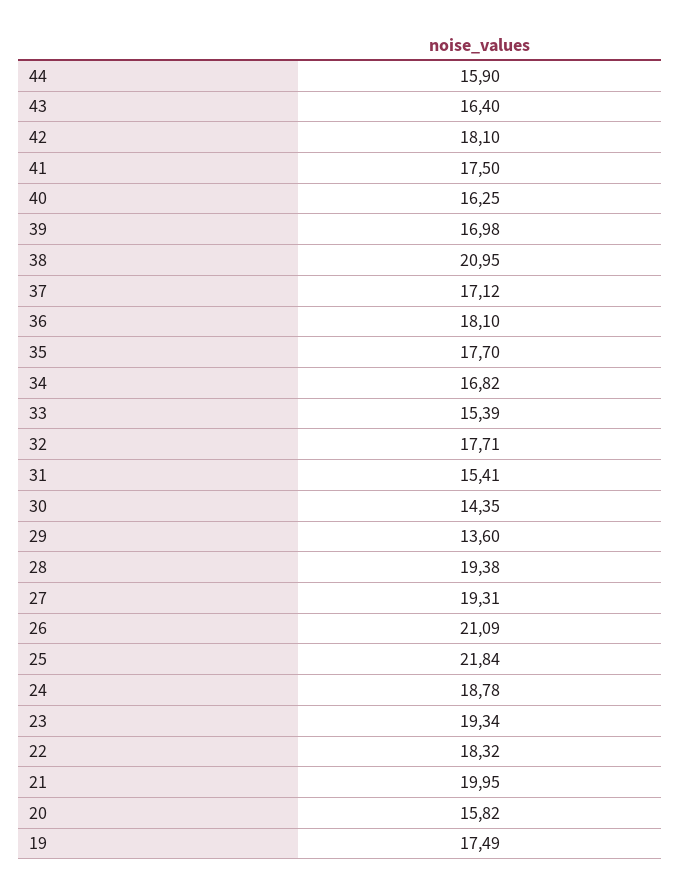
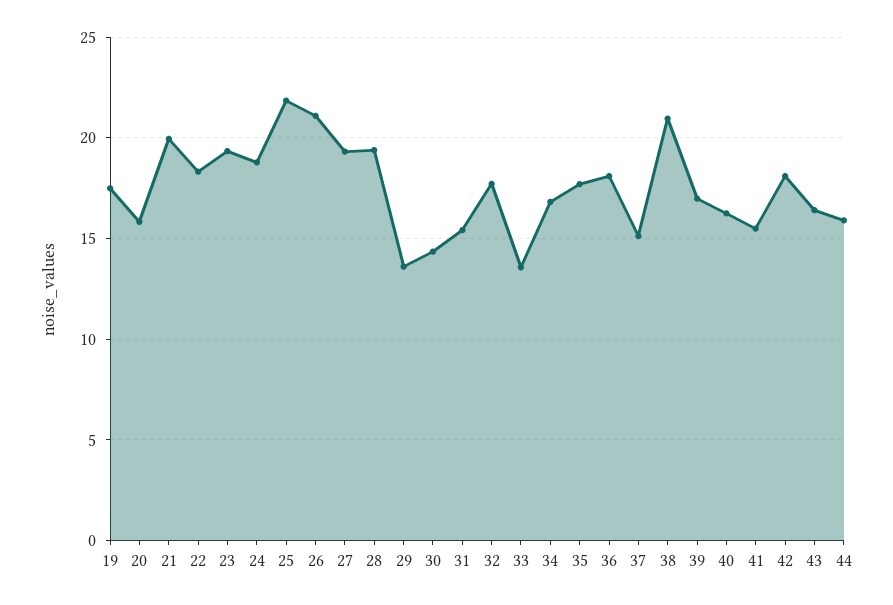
41: 17.5 -> 15.5
37: 17.12 -> 15
33: 15.39 -> 13.5

